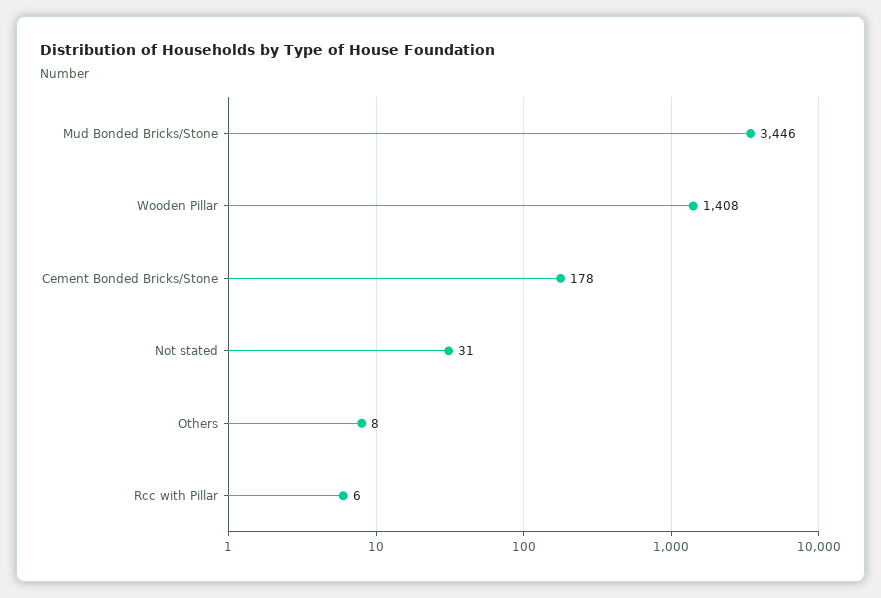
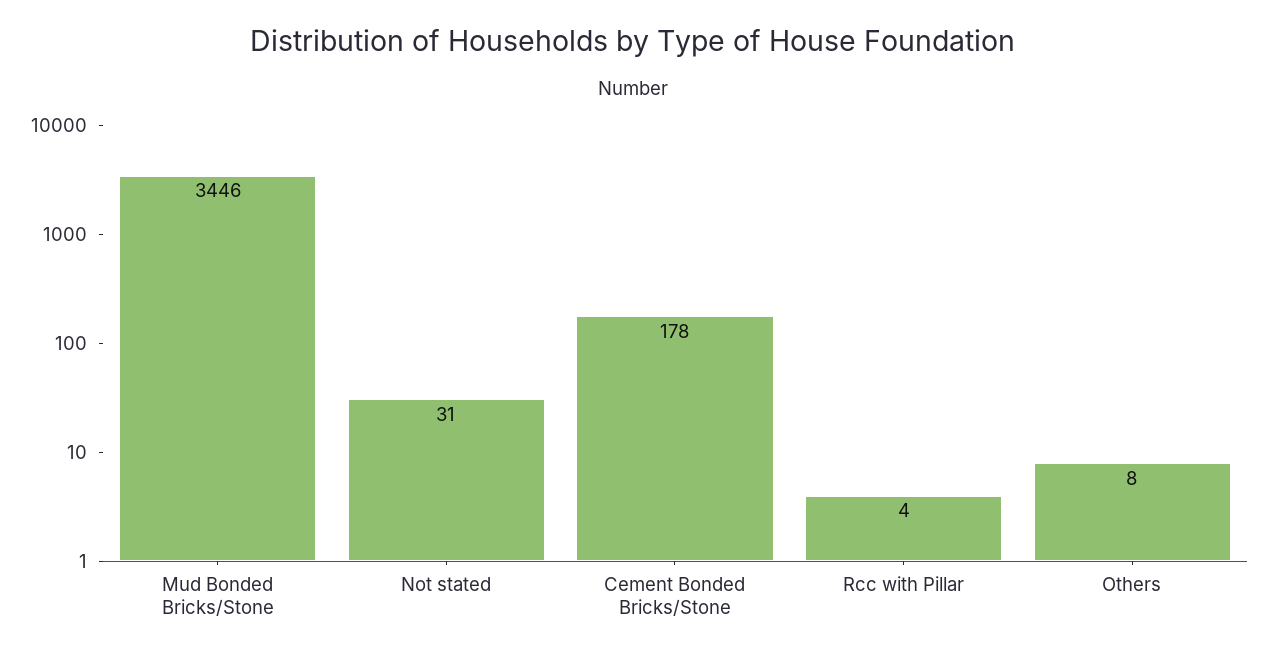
Wooden Pillar: 1408 -> none
Rcc with Pillar: 6 -> 4

